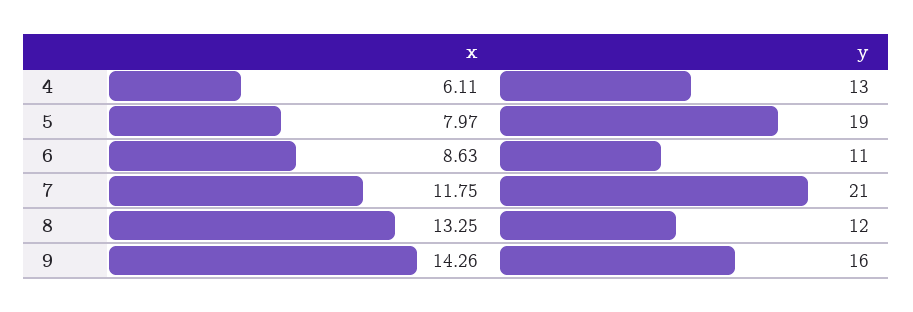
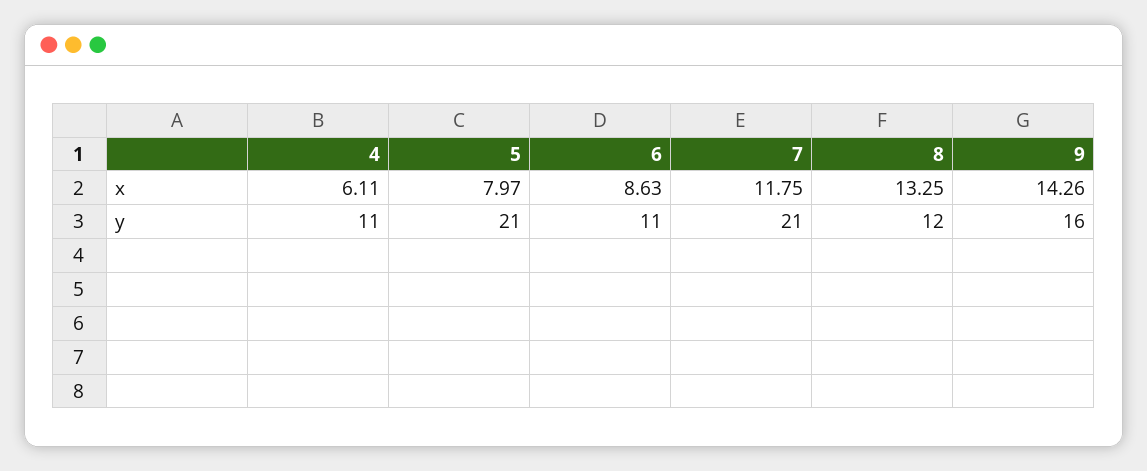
y, 4: 13 -> 11
y, 5: 19 -> 21

